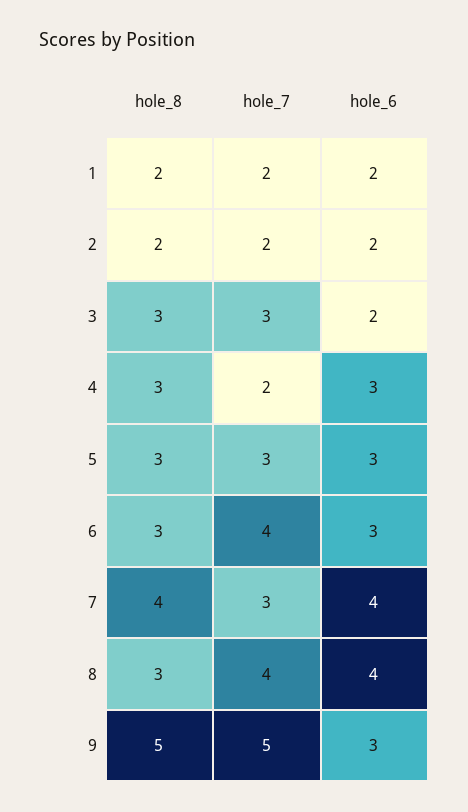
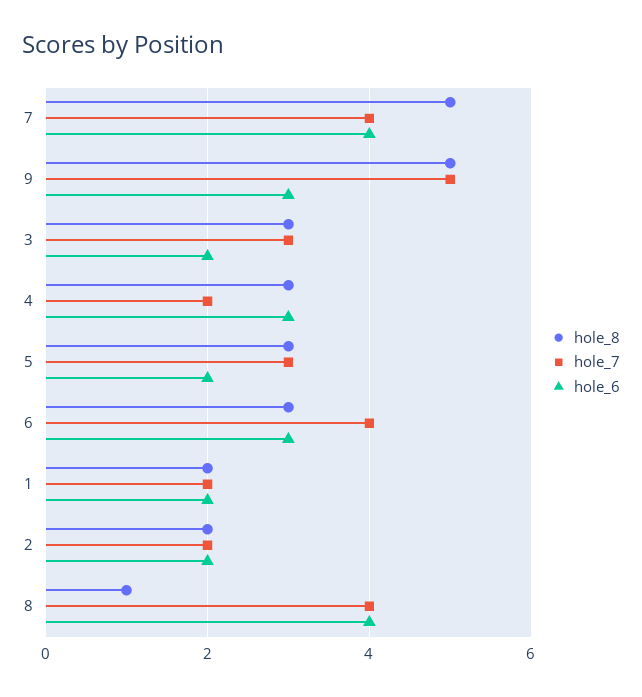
hole_6, 5: 3 -> 2
hole_8, 7: 4 -> 5
hole_7, 7: 3 -> 4
hole_8, 8: 3 -> 1

